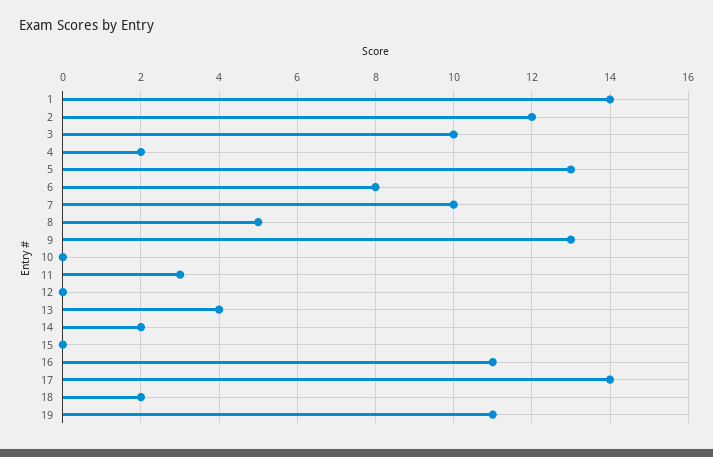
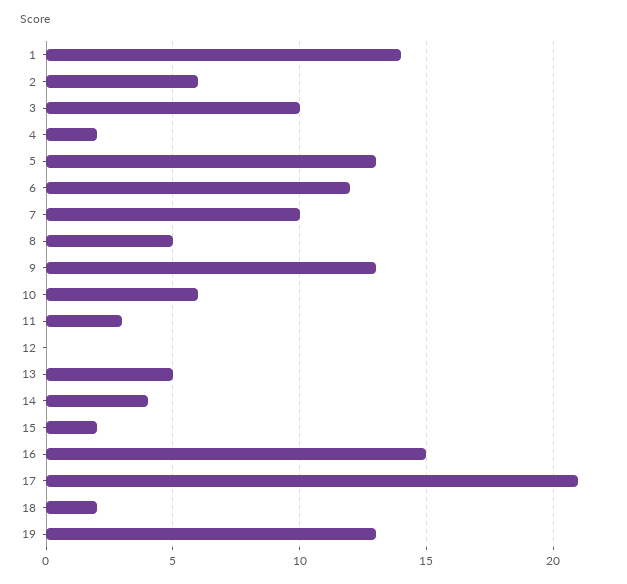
2: 12 -> 6
6: 8 -> 12
10: 0 -> 6
13: 4 -> 5
14: 2 -> 4
15: 0 -> 2
16: 11 -> 15
17: 14 -> 21
19: 11 -> 13

